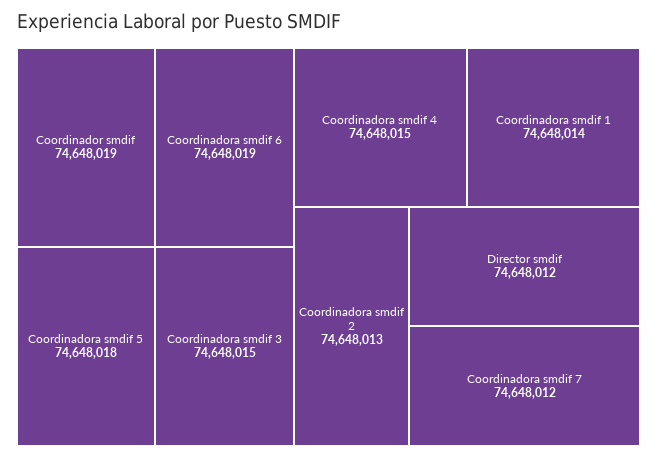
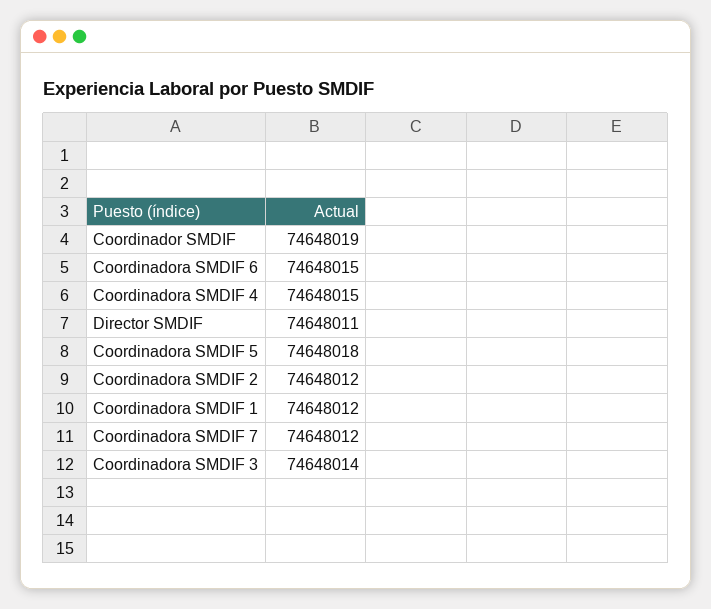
Coordinadora smdif 6: 74648019 -> 74648015
Coordinadora smdif 3: 74648015 -> 74648014
Coordinadora smdif 1: 74648014 -> 74648012
Coordinadora smdif 2: 74648013 -> 74648012
Director smdif: 74648012 -> 74648011

